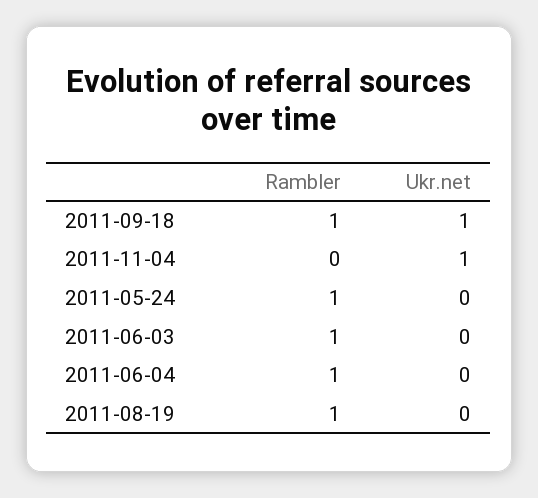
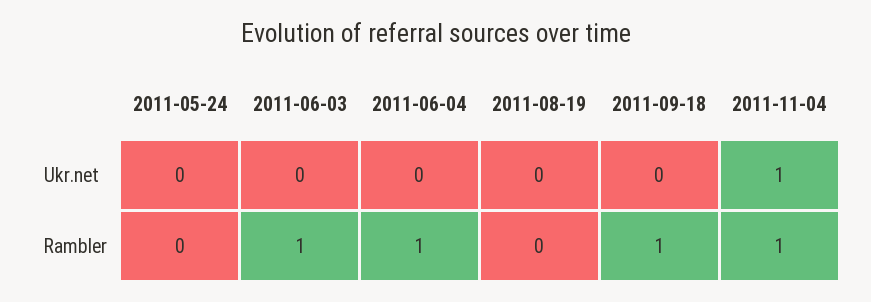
Ukr.net, 2011-09-18: 1 -> 0
Rambler, 2011-11-04: 0 -> 1
Rambler, 2011-05-24: 1 -> 0
Rambler, 2011-08-19: 1 -> 0

